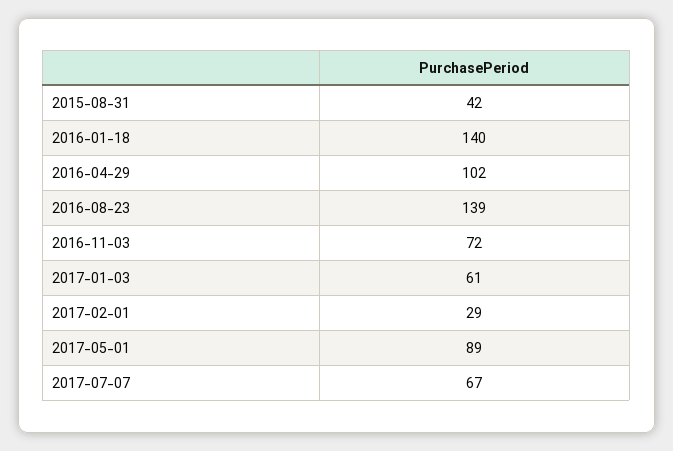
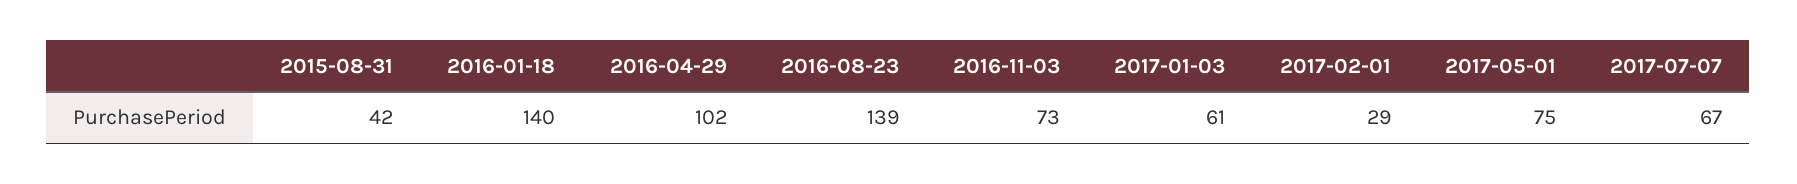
2016-11-03: 72 -> 73
2017-05-01: 89 -> 75

